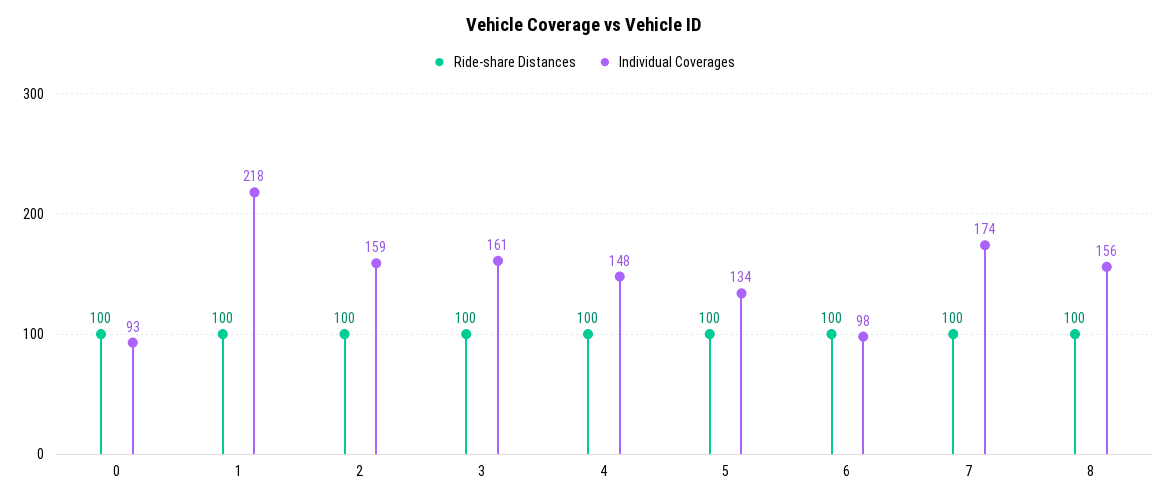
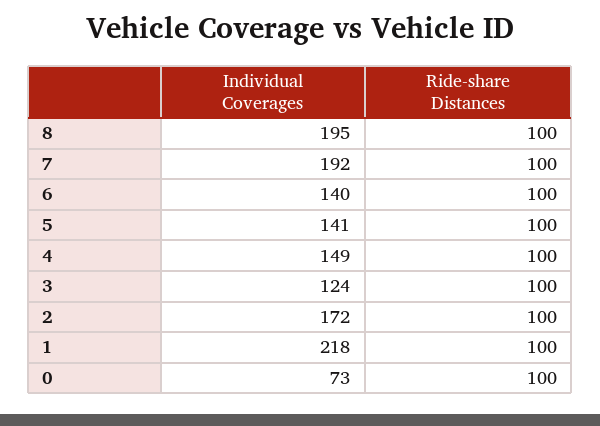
Individual Coverages, 0: 93 -> 73
Individual Coverages, 2: 159 -> 172
Individual Coverages, 3: 161 -> 124
Individual Coverages, 4: 148 -> 149
Individual Coverages, 5: 134 -> 141
Individual Coverages, 6: 98 -> 140
Individual Coverages, 7: 174 -> 192
Individual Coverages, 8: 156 -> 195

